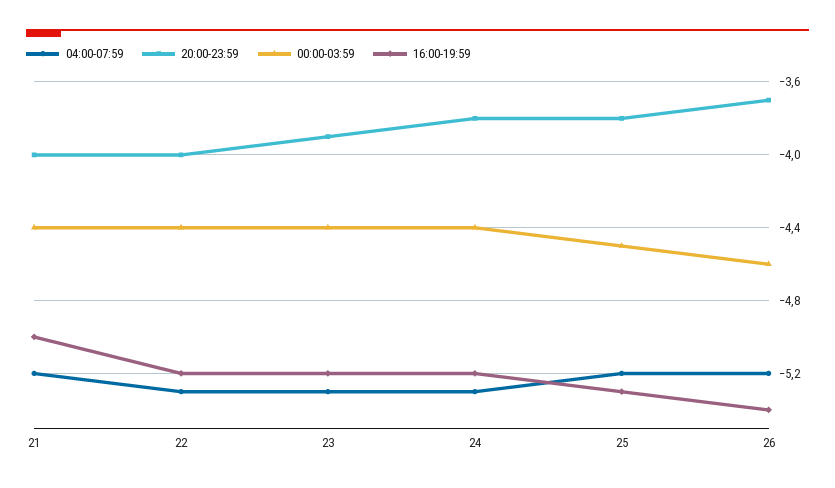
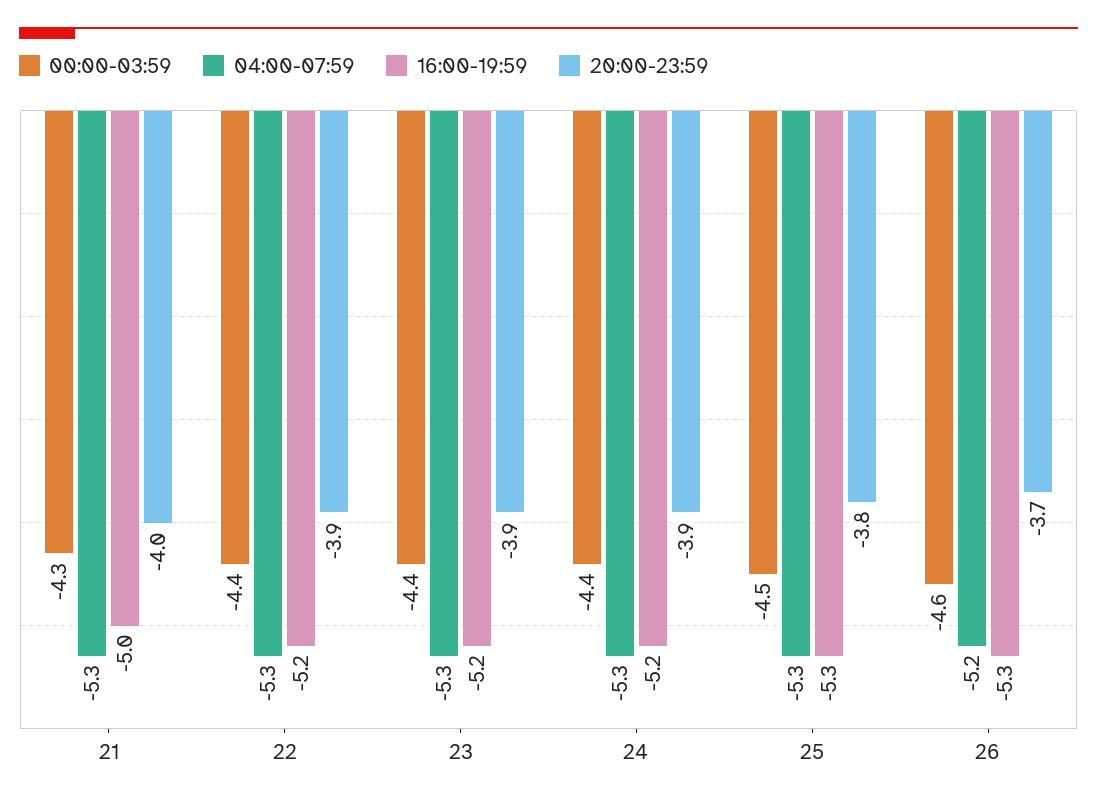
04:00-07:59, 21: -5.2 -> -5.3
00:00-03:59, 21: -4.4 -> -4.3
20:00-23:59, 22: -4 -> -3.9
20:00-23:59, 24: -3.8 -> -3.9
04:00-07:59, 25: -5.2 -> -5.3
16:00-19:59, 26: -5.4 -> -5.3

